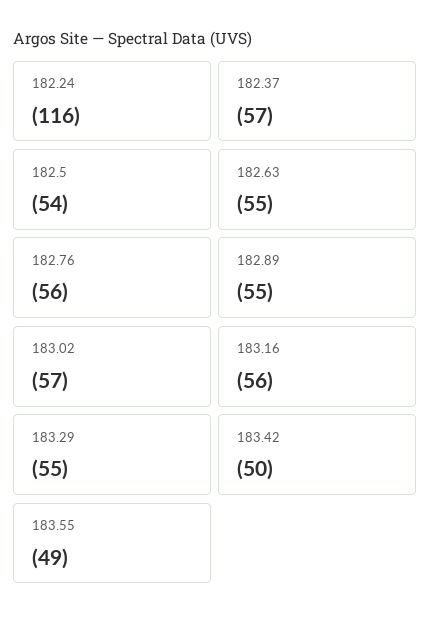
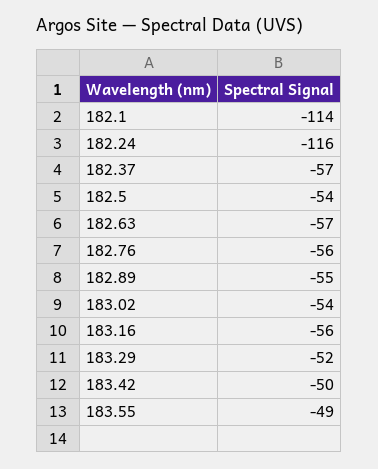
182.63: -55 -> -57
183.02: -57 -> -54
183.29: -55 -> -52
182.1: none -> -114

